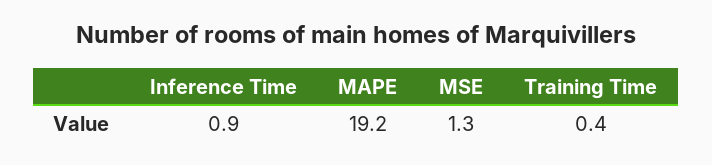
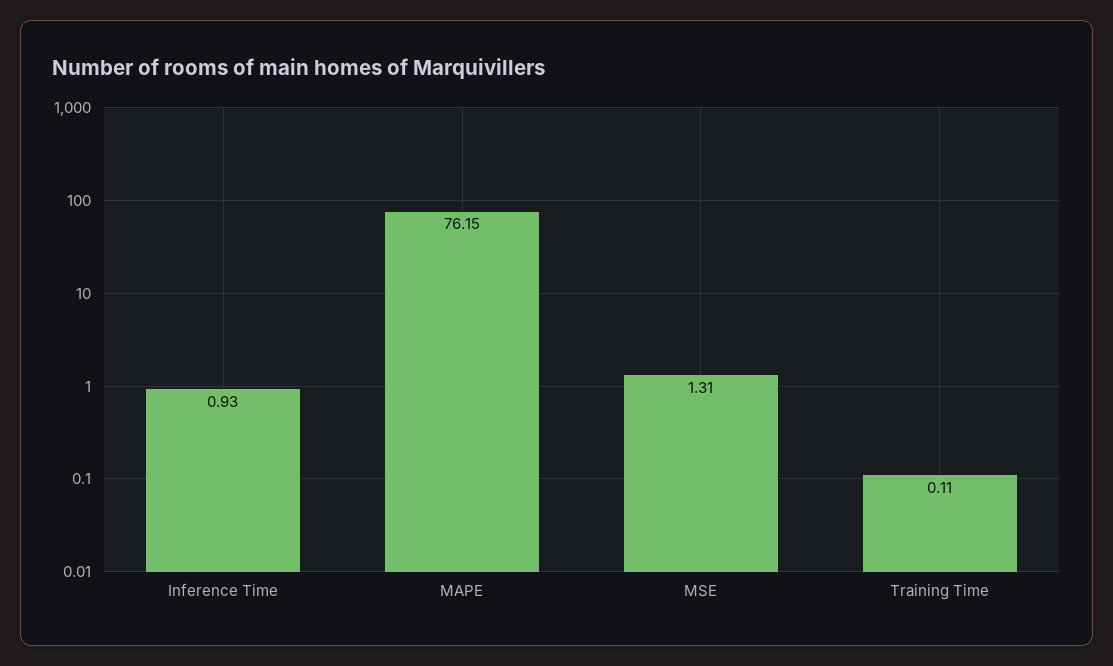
MAPE: 19.2 -> 76.15
Training Time: 0.4 -> 0.11

